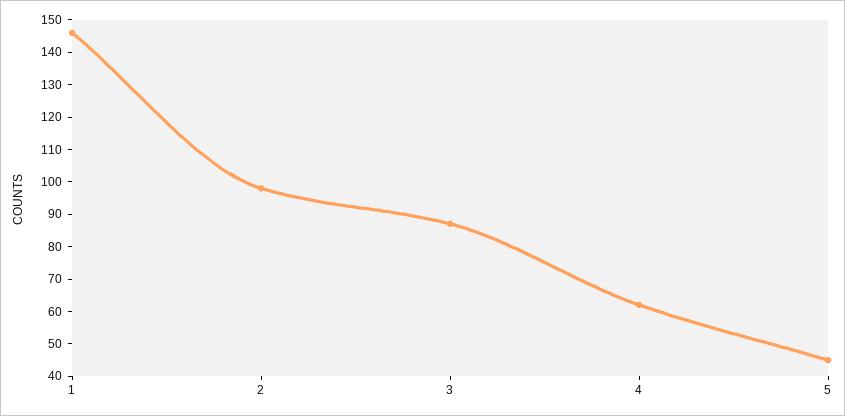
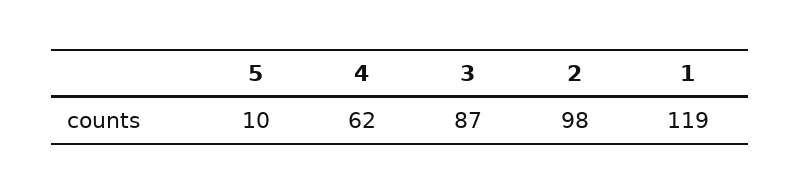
1: 145 -> 119
5: 45 -> 10

